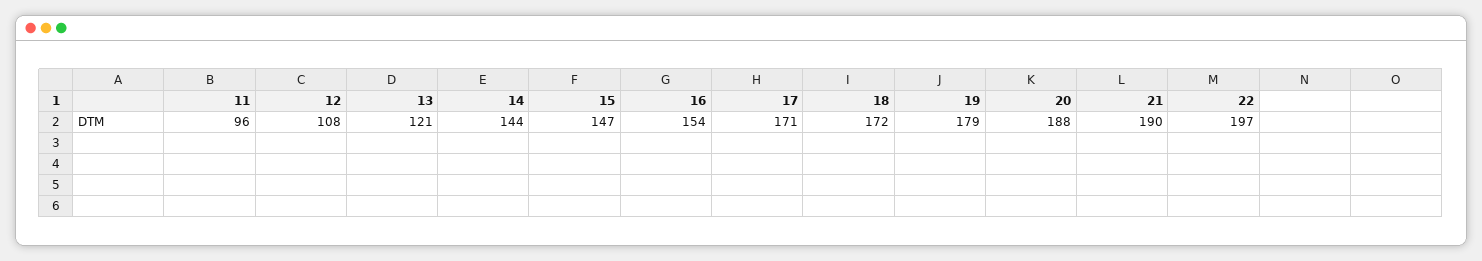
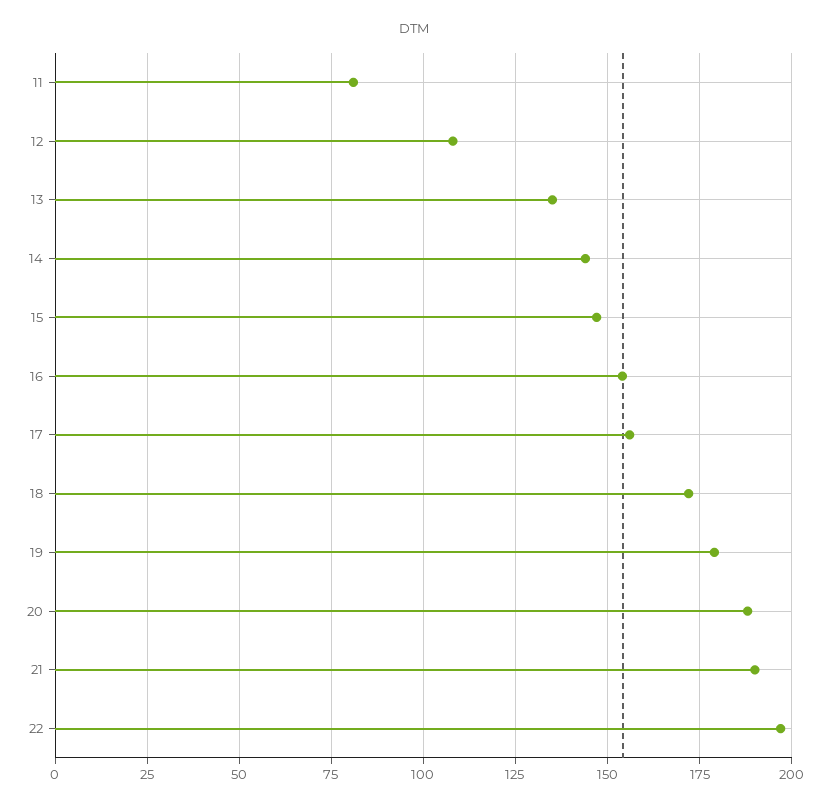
11: 96 -> 80
13: 121 -> 135
17: 171 -> 155

